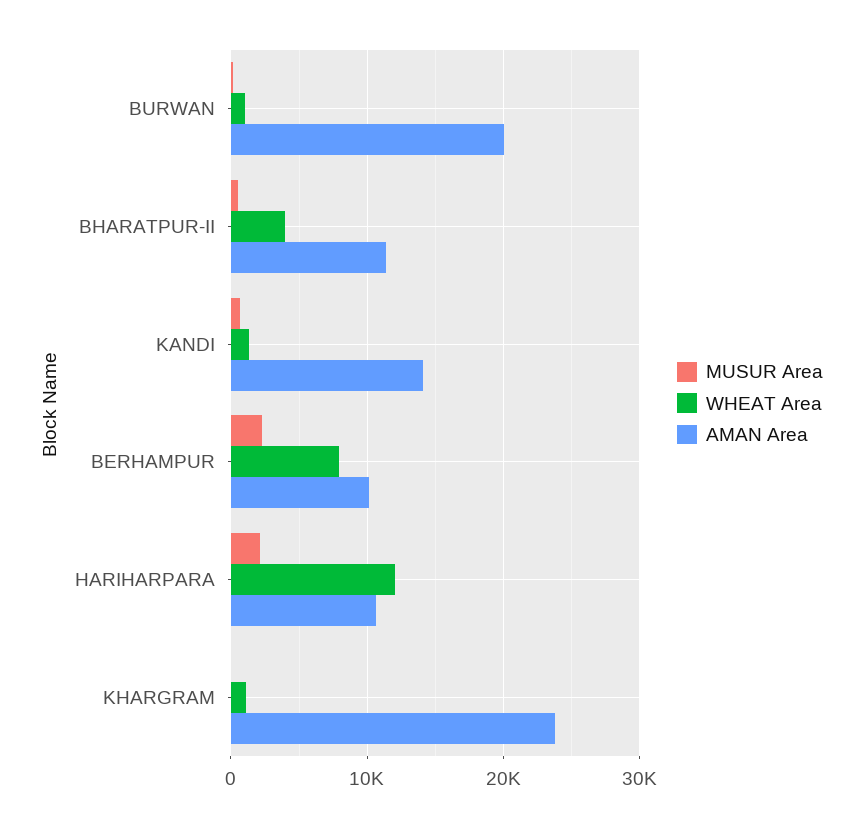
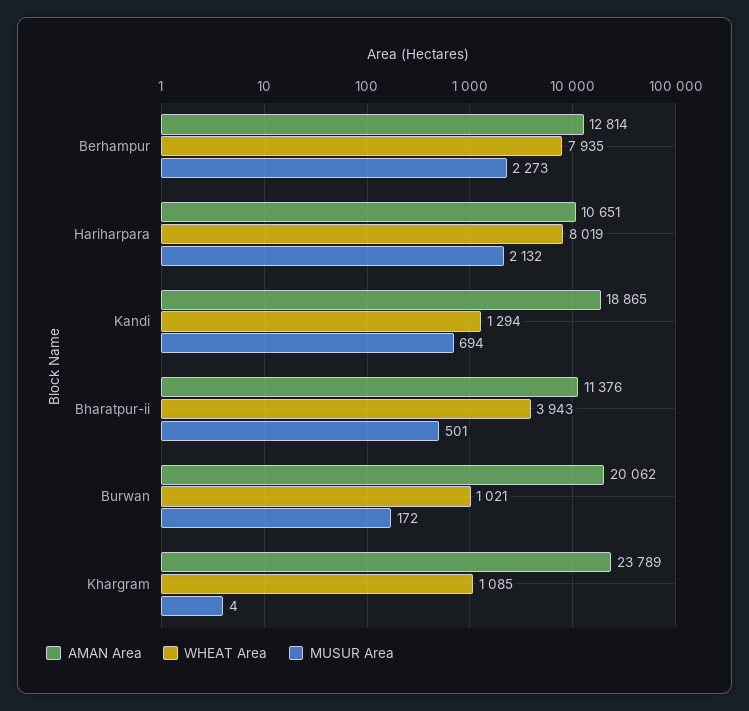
AMAN Area, KANDI: 14000 -> 18865
AMAN Area, BERHAMPUR: 10000 -> 12814
WHEAT Area, HARIHARPARA: 12000 -> 8019

